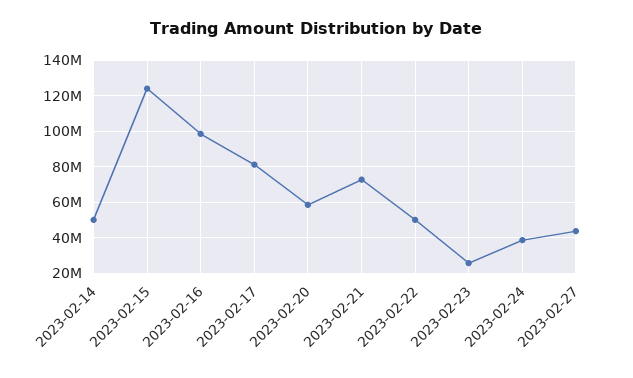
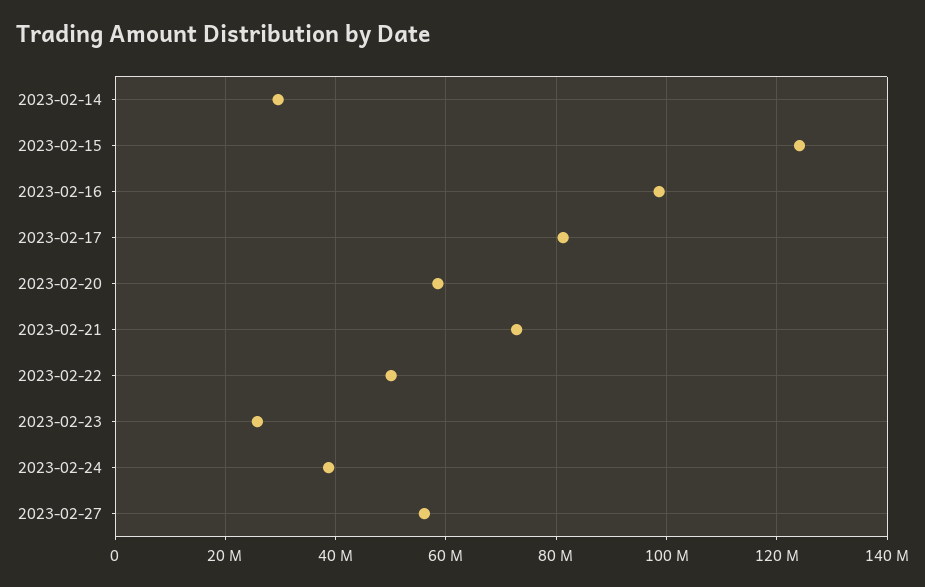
2023-02-14: 50000000 -> 30000000
2023-02-27: 45000000 -> 56000000

